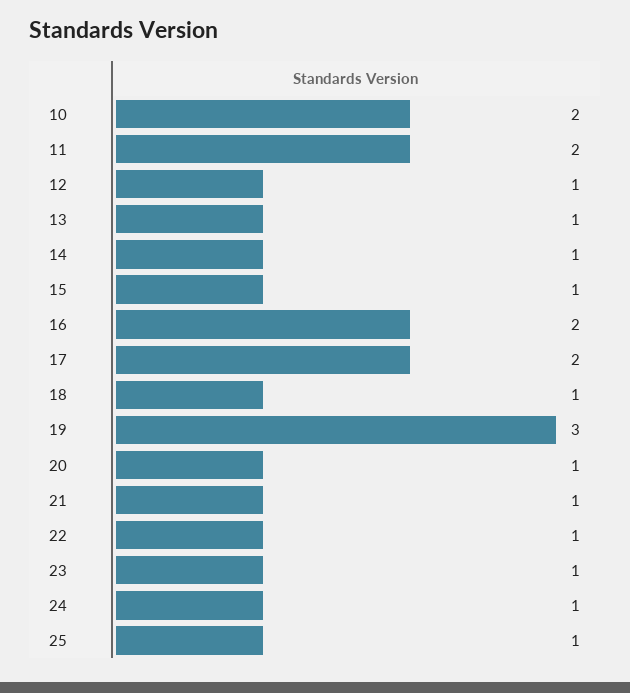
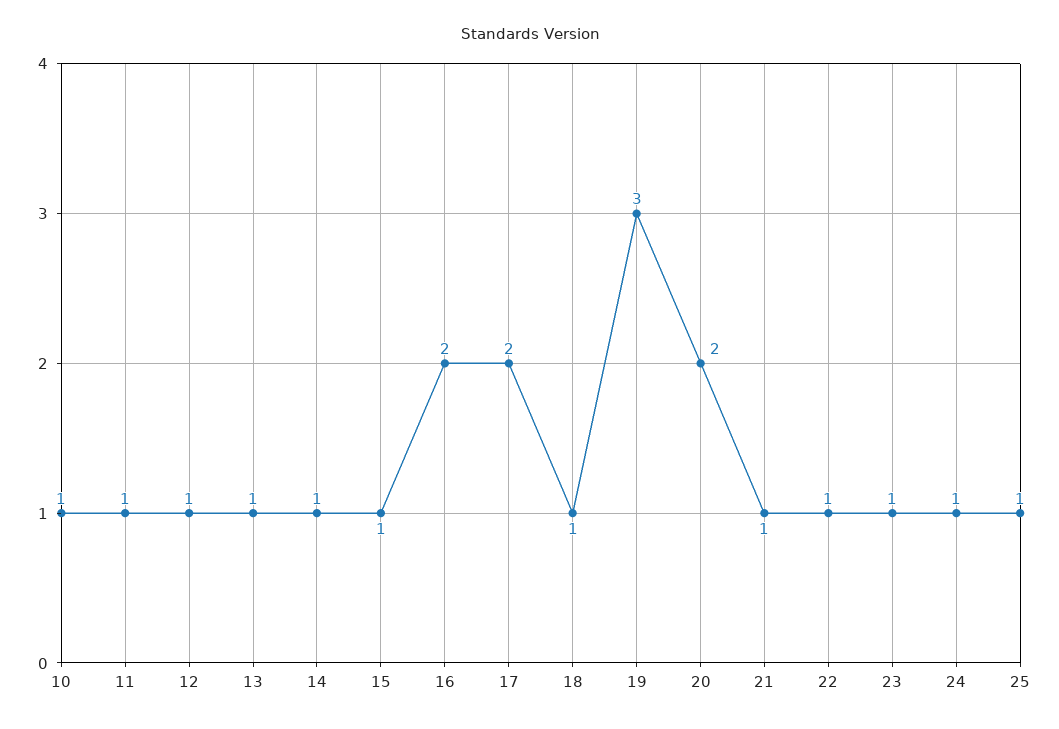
10: 2 -> 1
11: 2 -> 1
20: 1 -> 2

